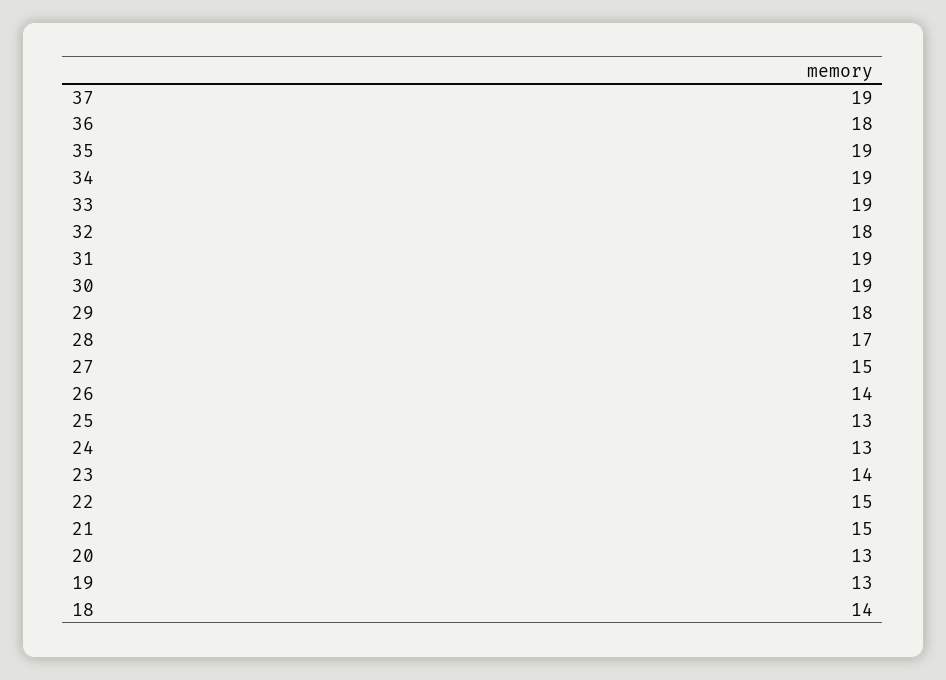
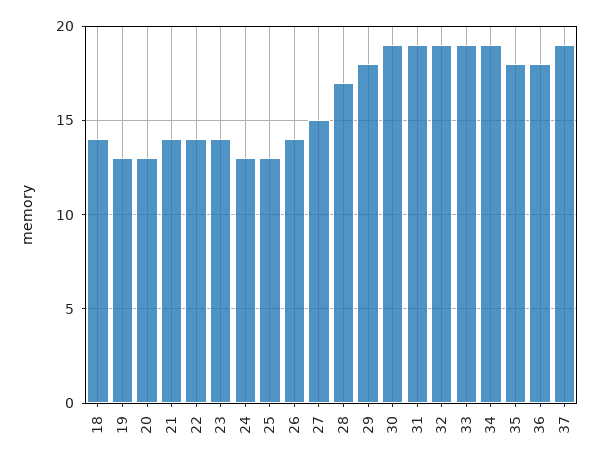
35: 19 -> 18
32: 18 -> 19
22: 15 -> 14
21: 15 -> 14

